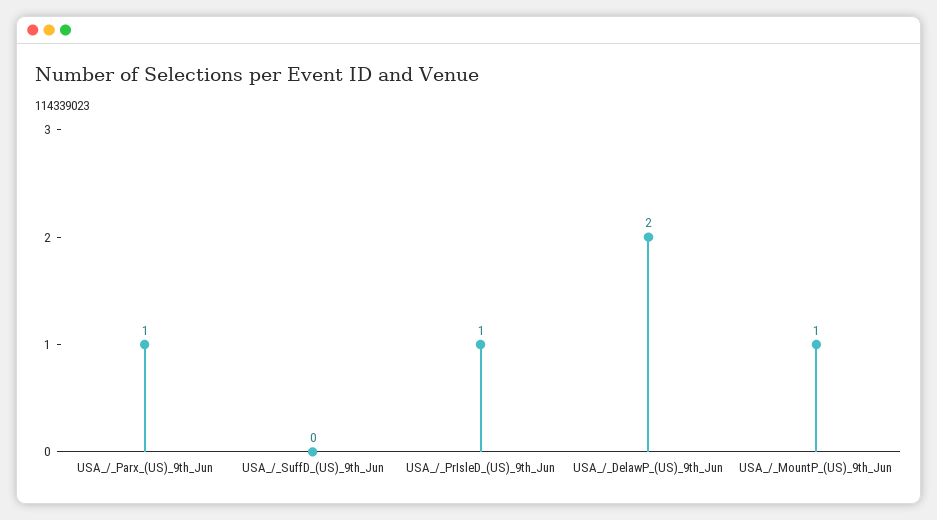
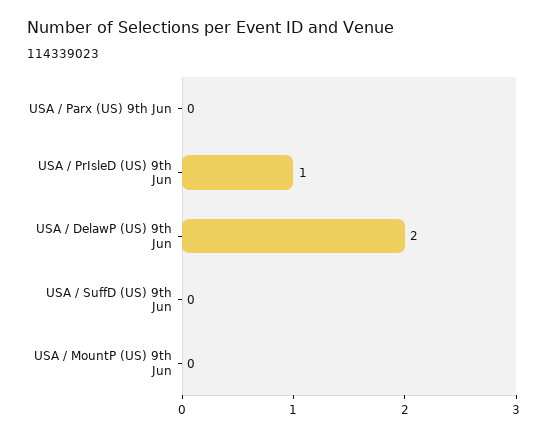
USA_/_Parx_(US)_9th_Jun: 1 -> 0
USA_/_MountP_(US)_9th_Jun: 1 -> 0

